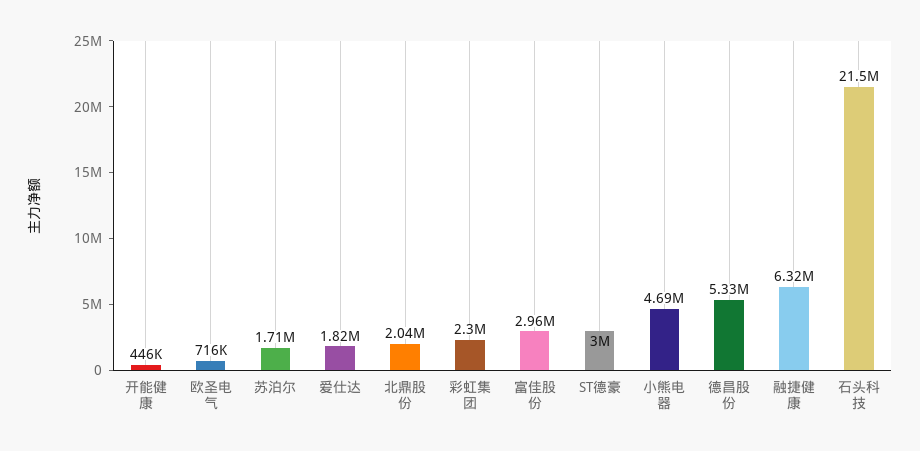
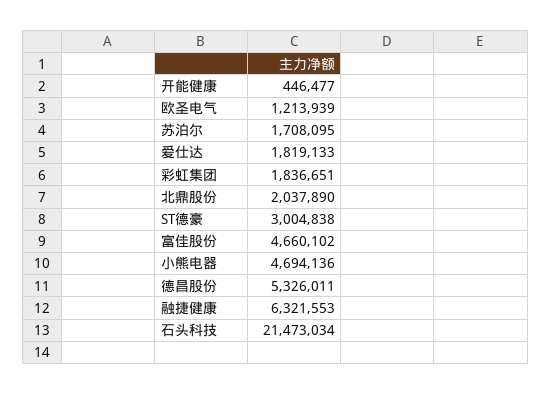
欧圣电气: 716000 -> 1213939
彩虹集团: 2300000 -> 1836651
富佳股份: 2960000 -> 4660102

